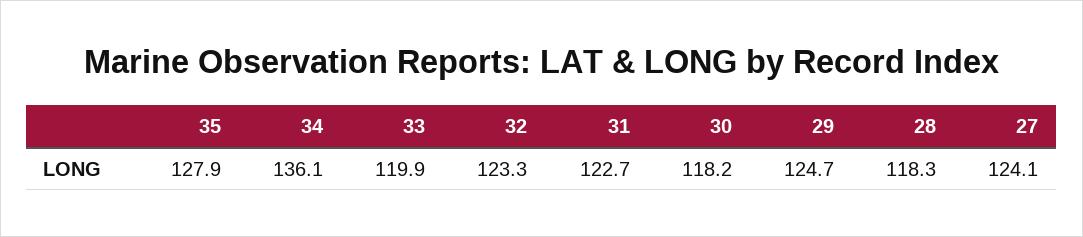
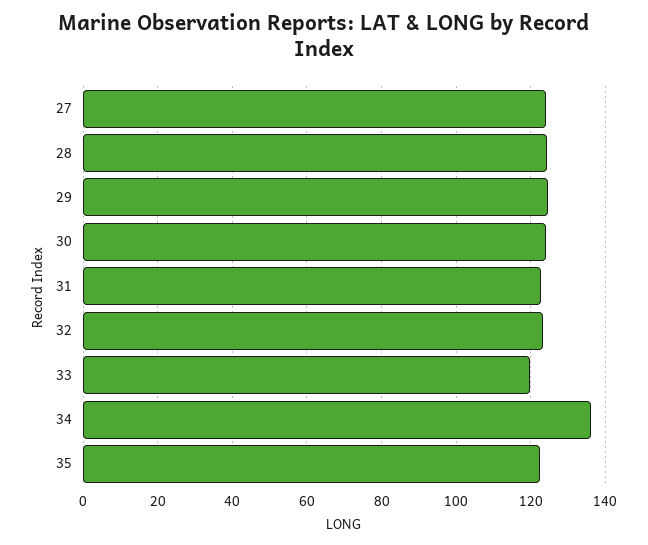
35: 127.9 -> 122
30: 118.2 -> 124
28: 118.3 -> 124

